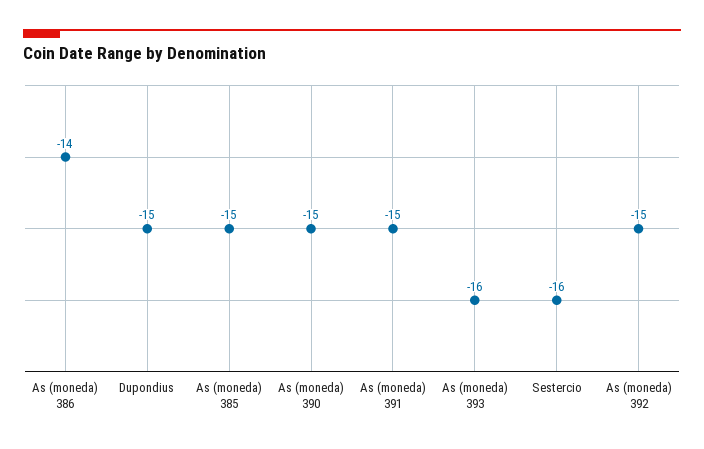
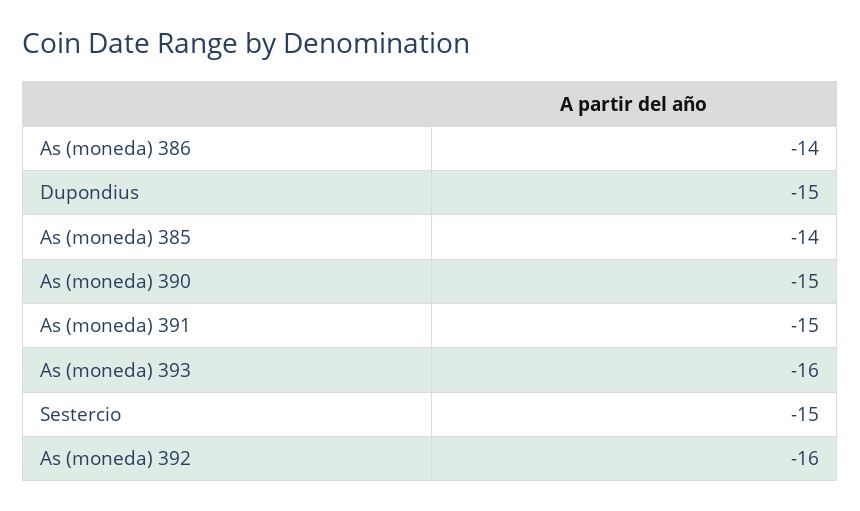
As (moneda) 385: -15 -> -14
Sestercio: -16 -> -15
As (moneda) 392: -15 -> -16

